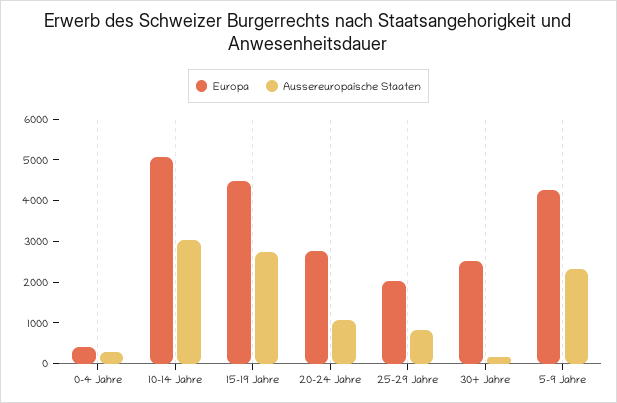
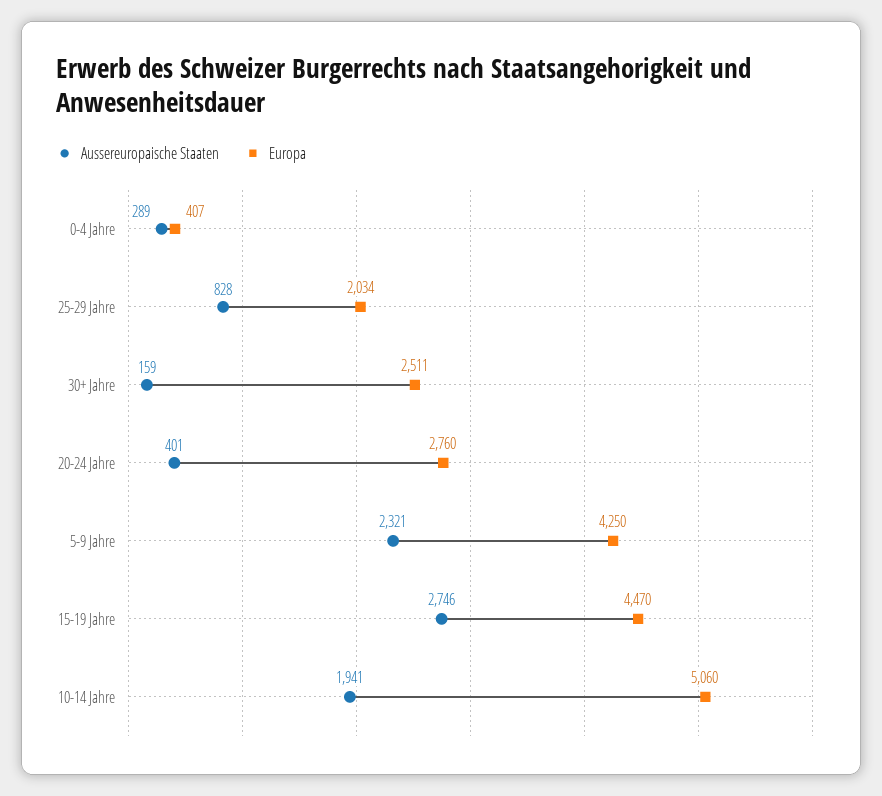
Aussereuropaische Staaten, 10-14 Jahre: 3000 -> 1941
Aussereuropaische Staaten, 20-24 Jahre: 1000 -> 401

